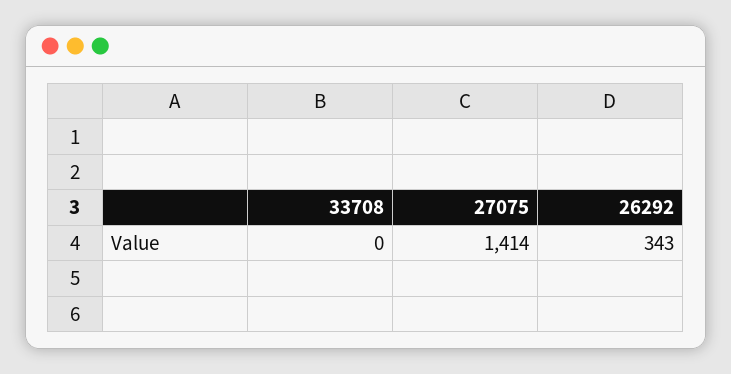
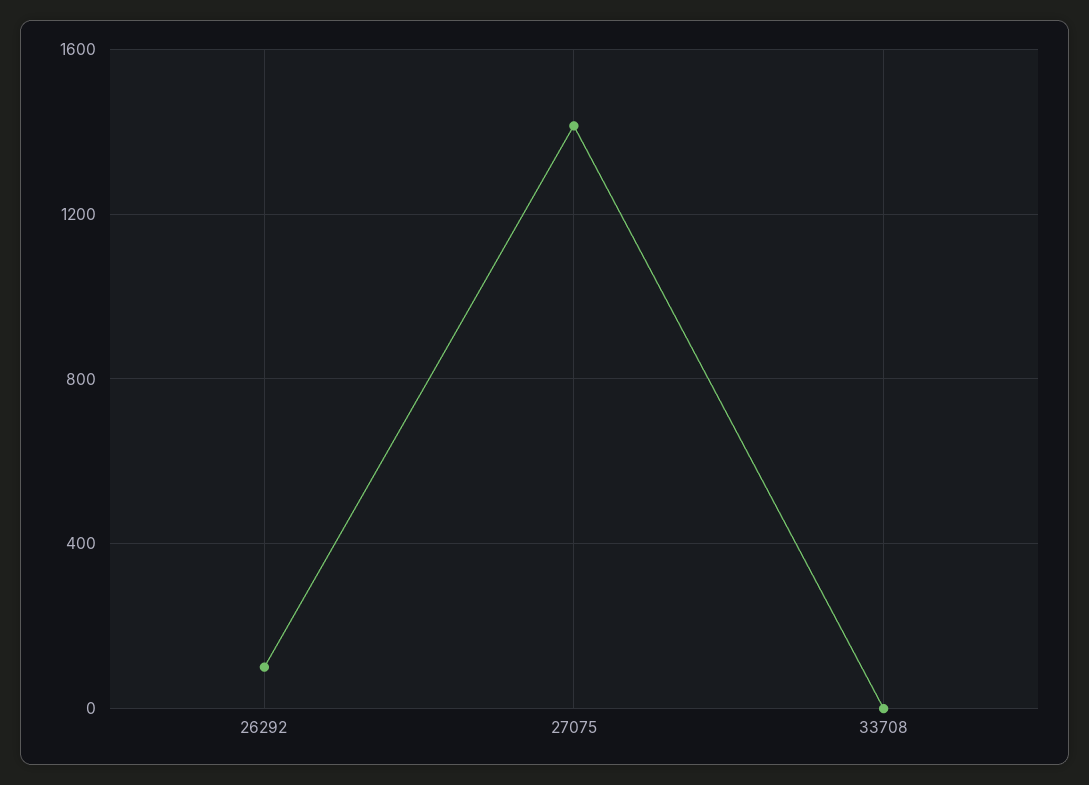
26292: 343 -> 100

